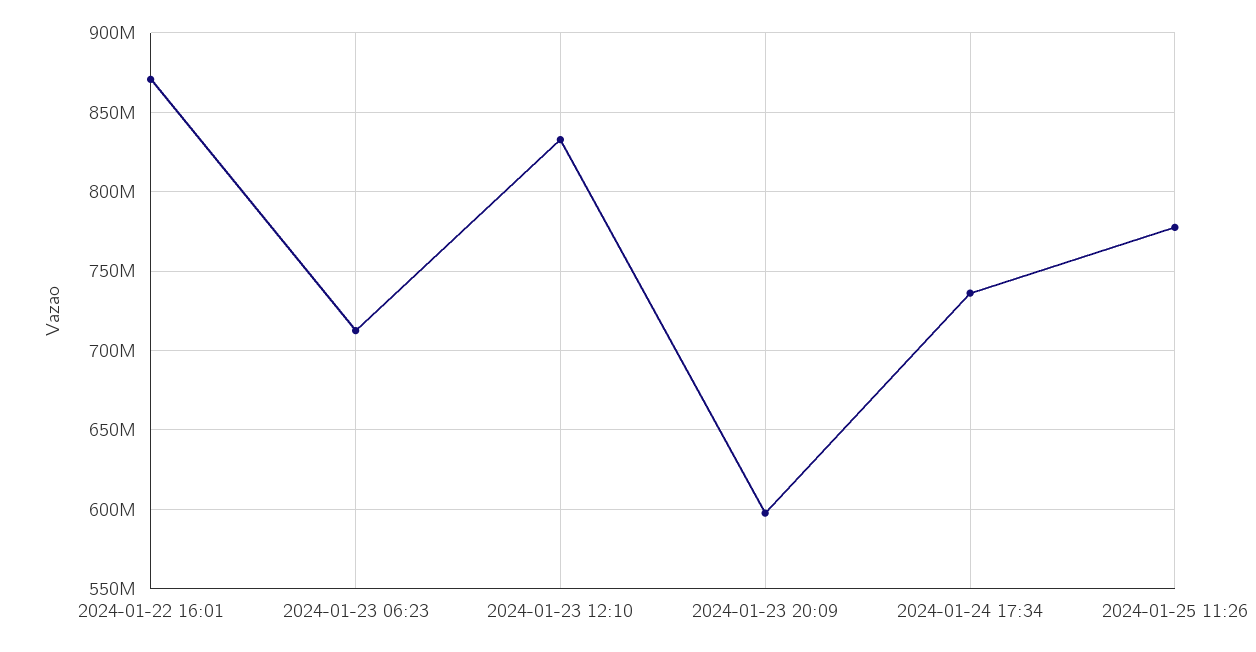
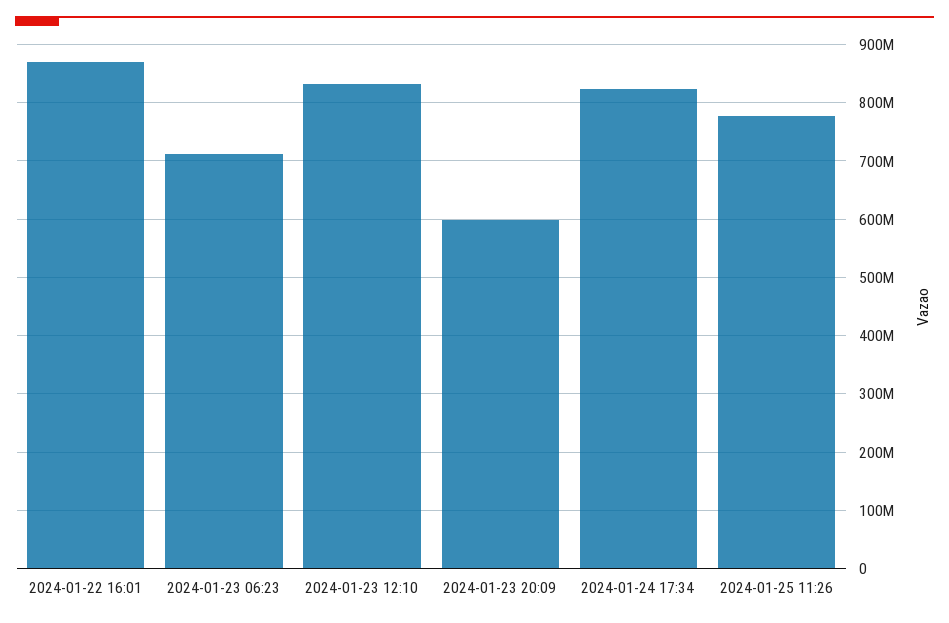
2024-01-24 17:34: 735000000 -> 820000000

